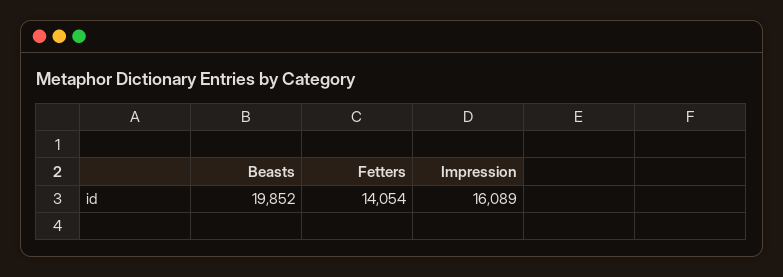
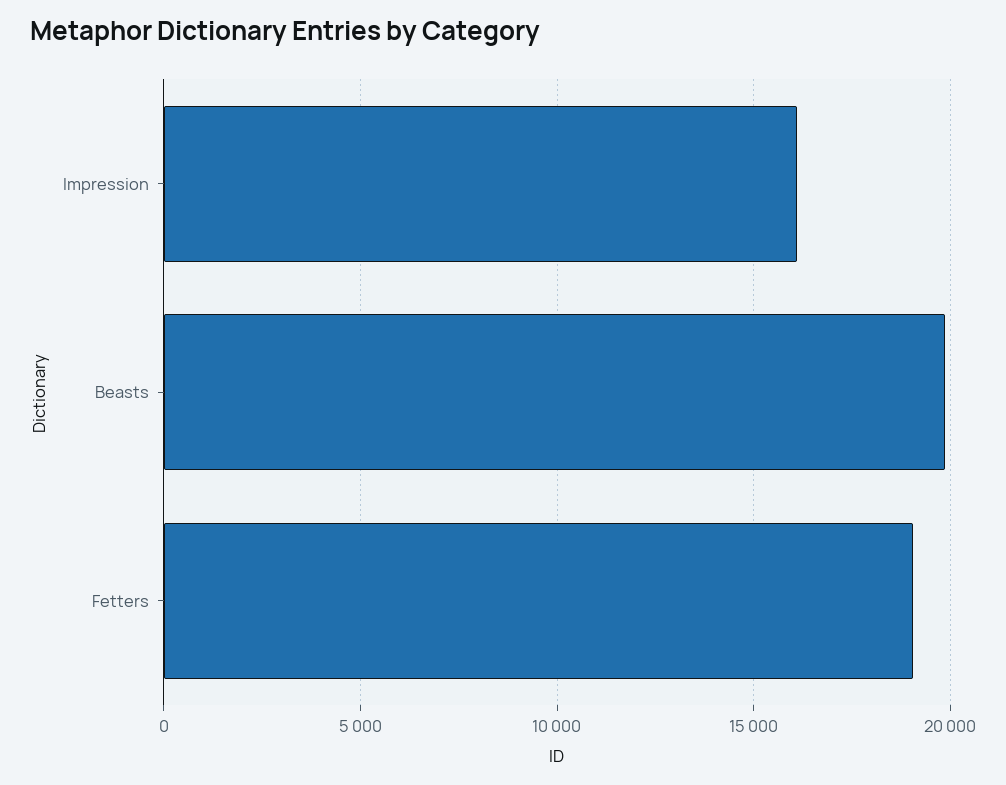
Fetters: 14054 -> 19000

